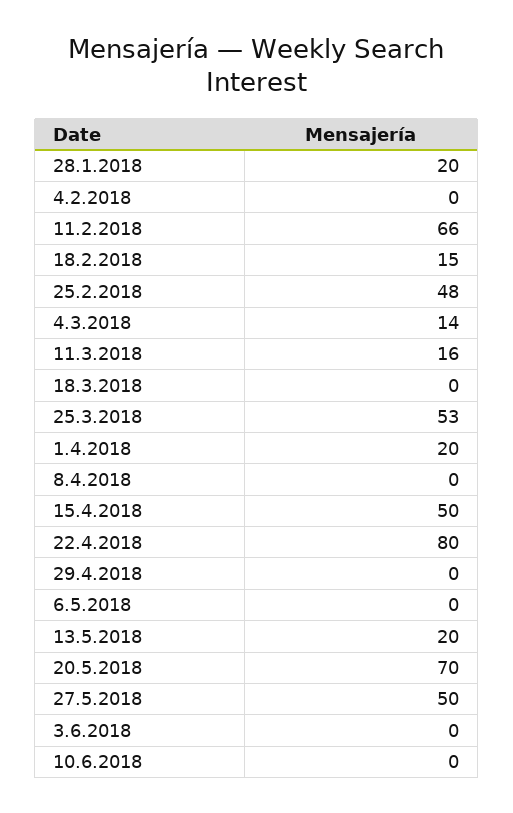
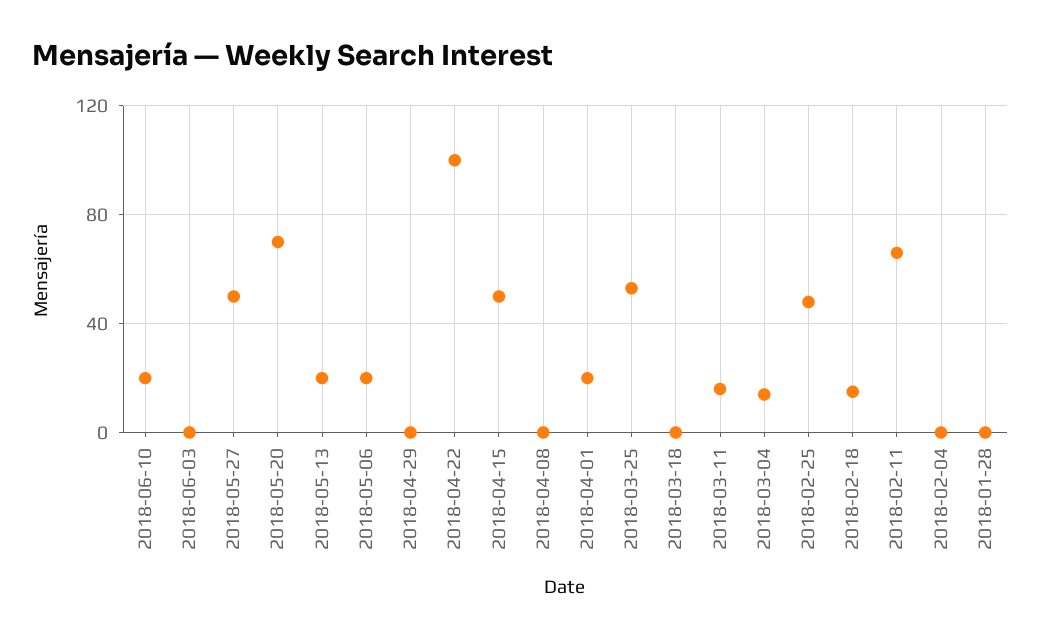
28.1.2018: 20 -> 0
22.4.2018: 80 -> 100
6.5.2018: 0 -> 20
10.6.2018: 0 -> 20

